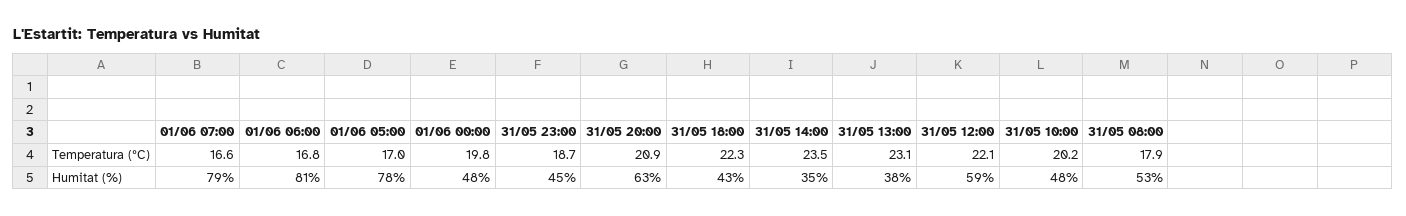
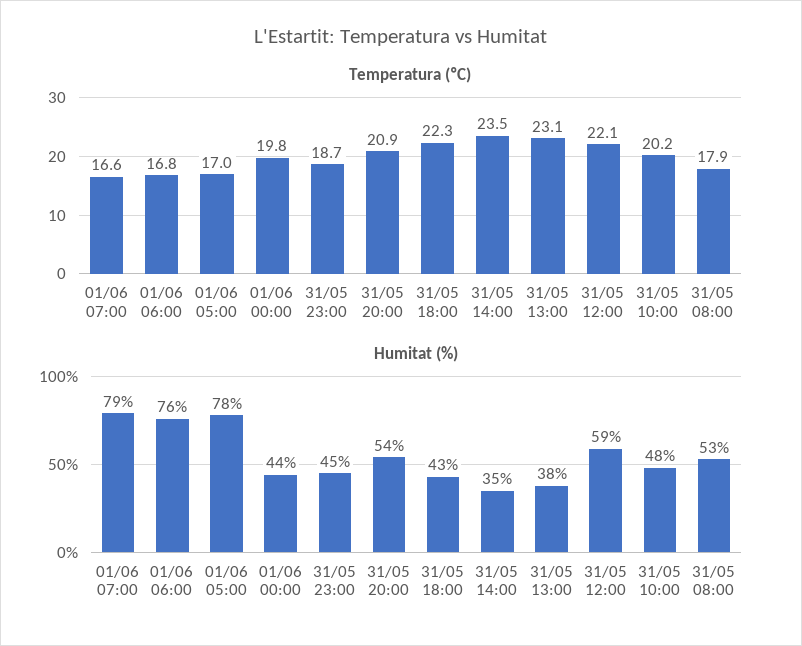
Humitat (%), 01/06 06:00: 81 -> 76
Humitat (%), 01/06 00:00: 48 -> 44
Humitat (%), 31/05 20:00: 63 -> 54

